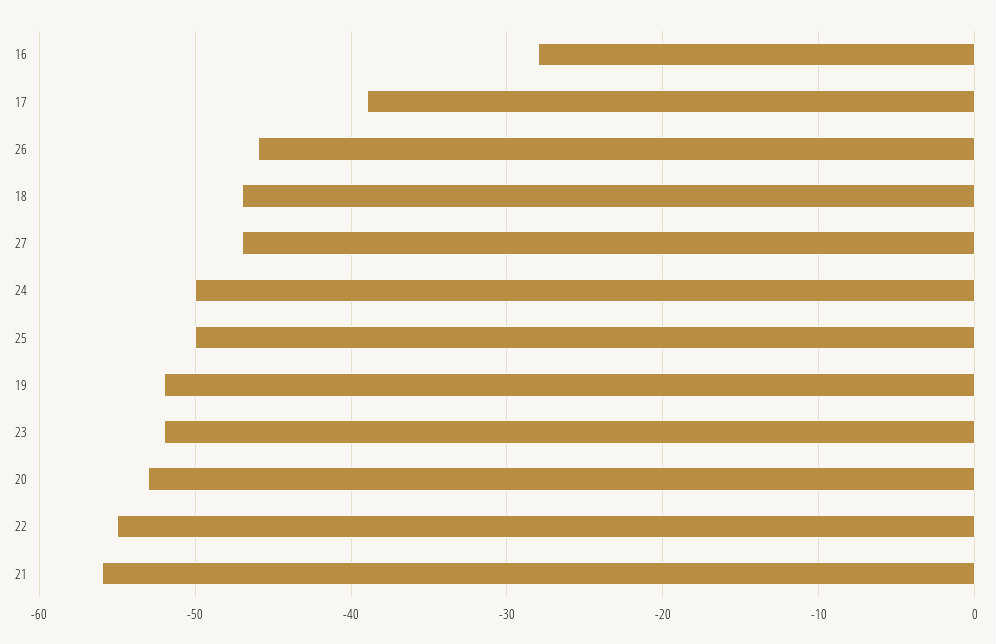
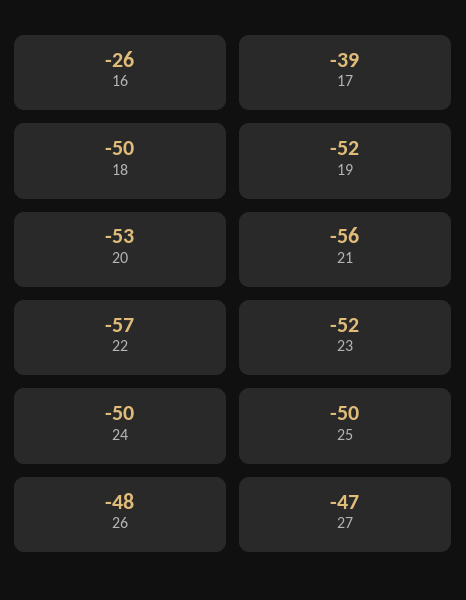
16: -28 -> -26
26: -46 -> -48
18: -47 -> -50
22: -55 -> -57

